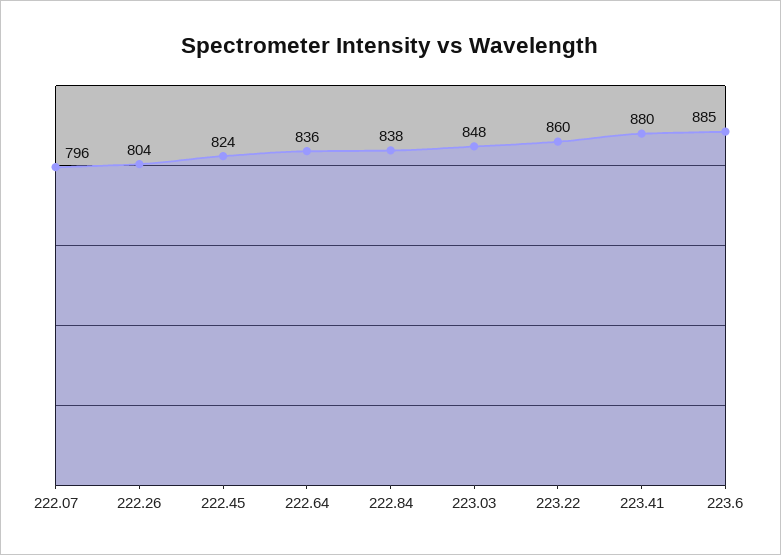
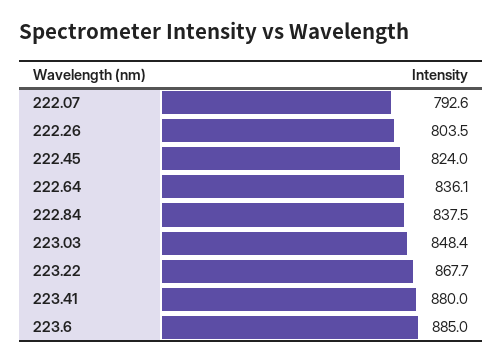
222.07: 796 -> 792.6
223.22: 860 -> 867.7

